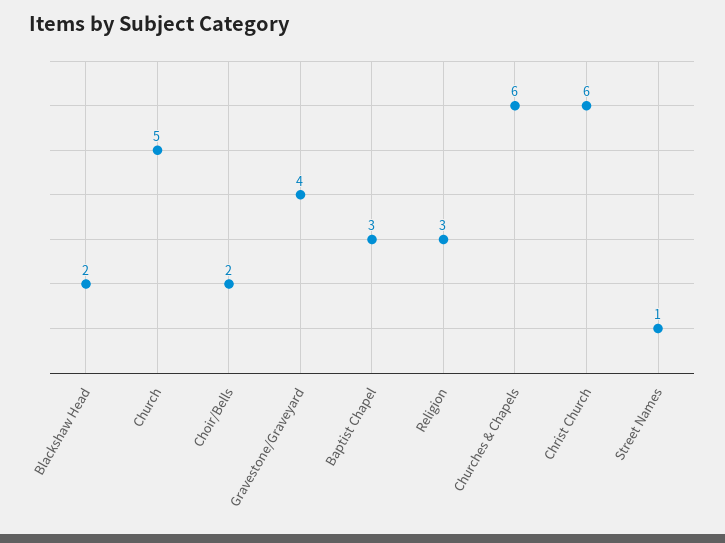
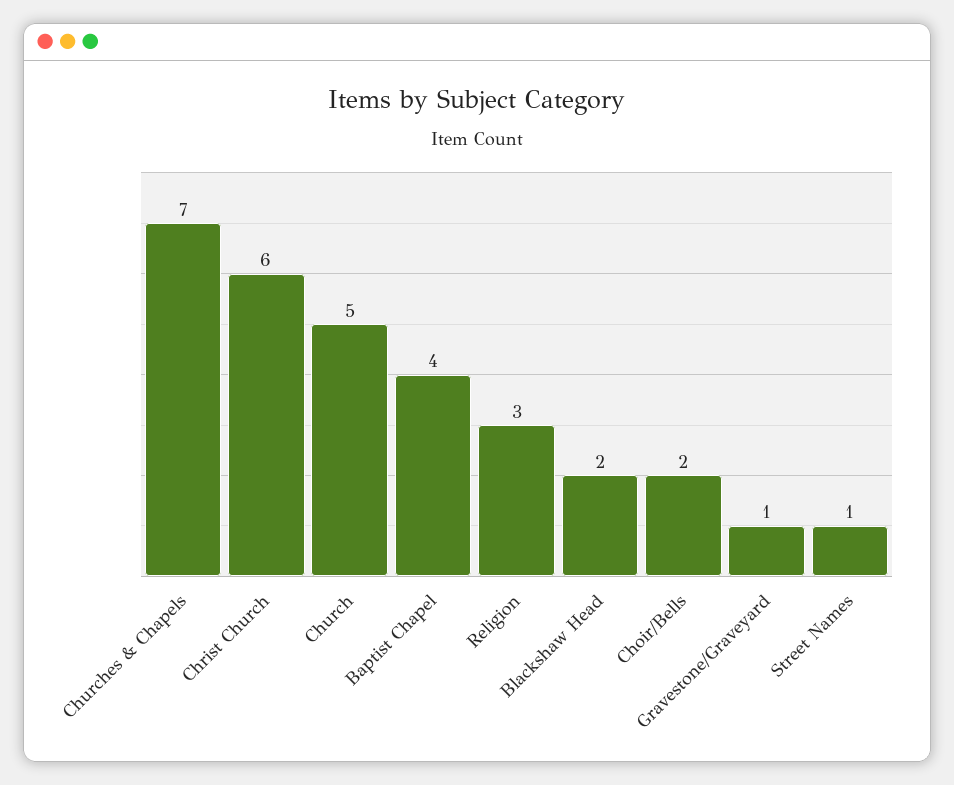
Gravestone/Graveyard: 4 -> 1
Baptist Chapel: 3 -> 4
Churches & Chapels: 6 -> 7

